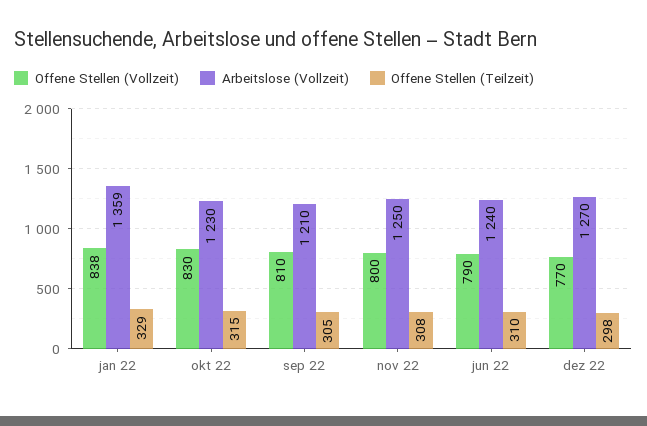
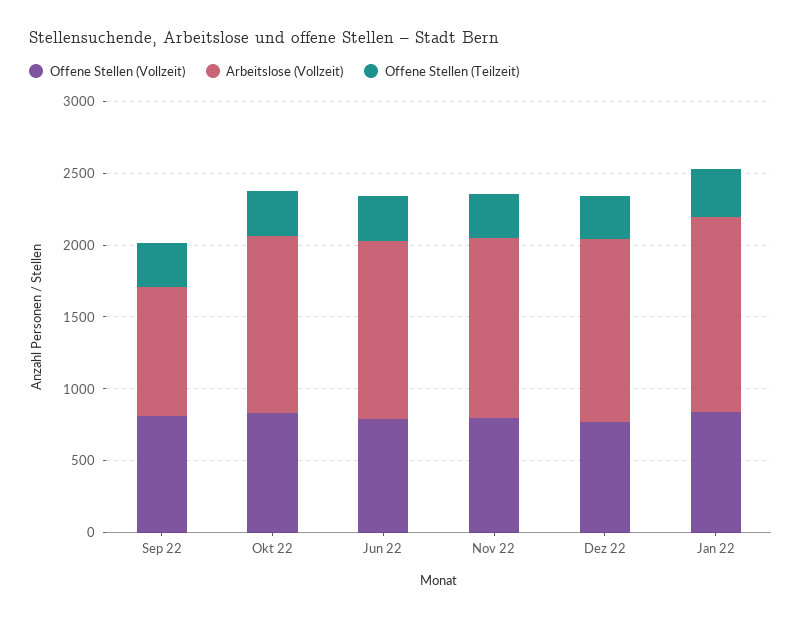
Arbeitslose (Vollzeit), sep 22: 1210 -> 900

